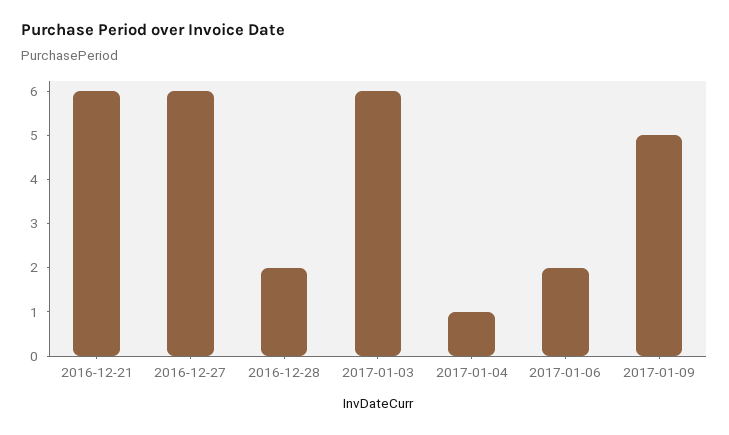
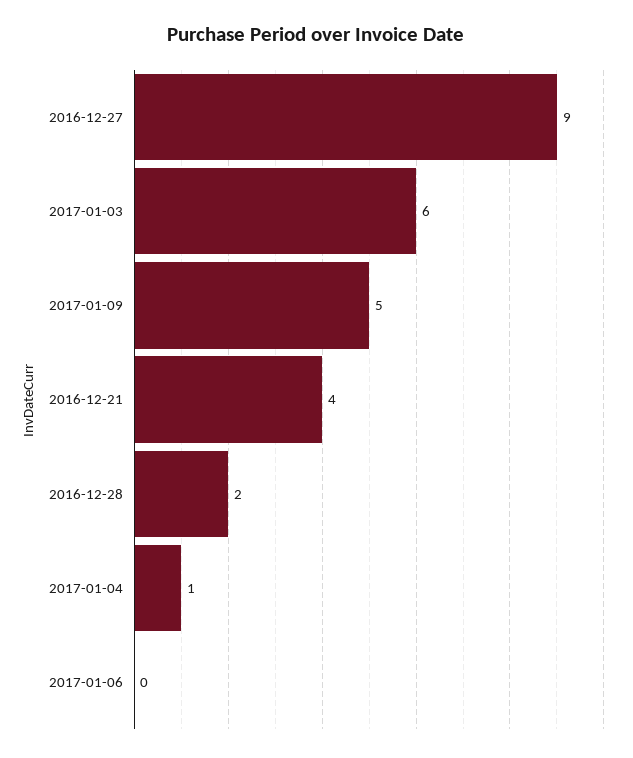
2016-12-21: 6 -> 4
2016-12-27: 6 -> 9
2017-01-06: 2 -> 0

